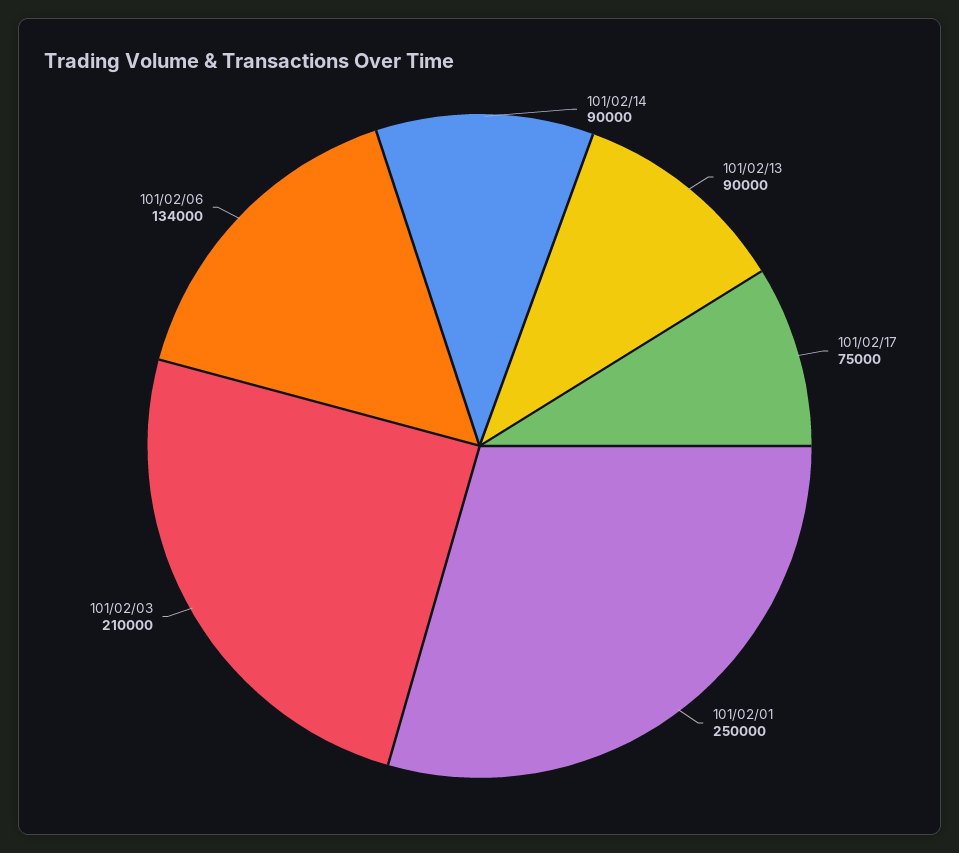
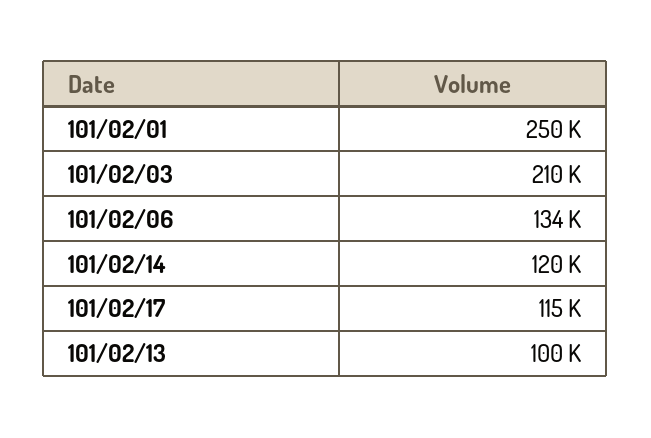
101/02/14: 90000 -> 120000
101/02/13: 90000 -> 100000
101/02/17: 75000 -> 115000

